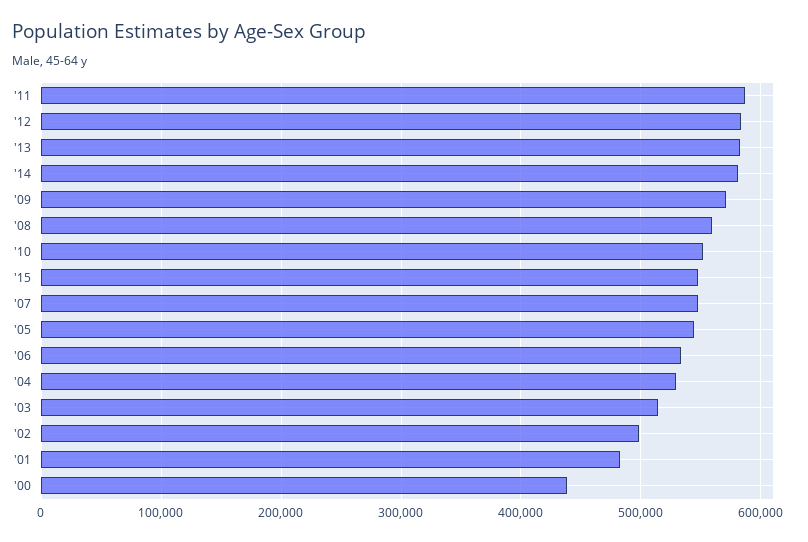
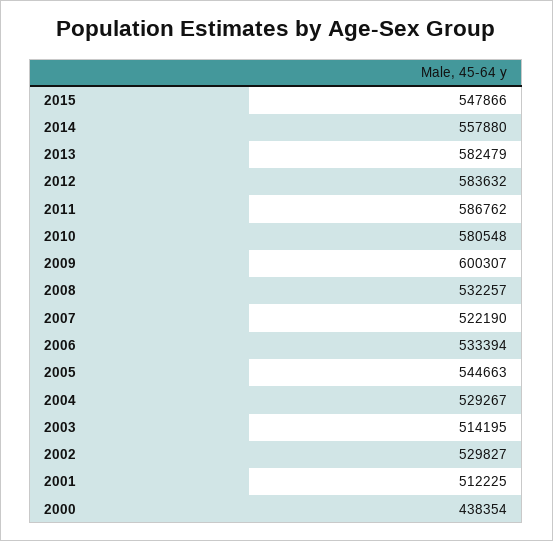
'14: 580000 -> 557880
'09: 570000 -> 600307
'08: 560000 -> 532257
'10: 550000 -> 580548
'07: 550000 -> 522190
'02: 500000 -> 529827
'01: 480000 -> 512225

